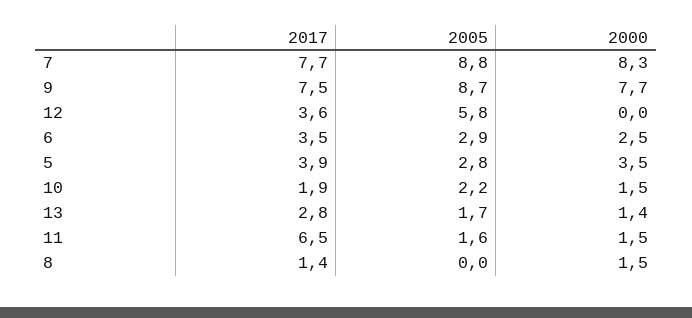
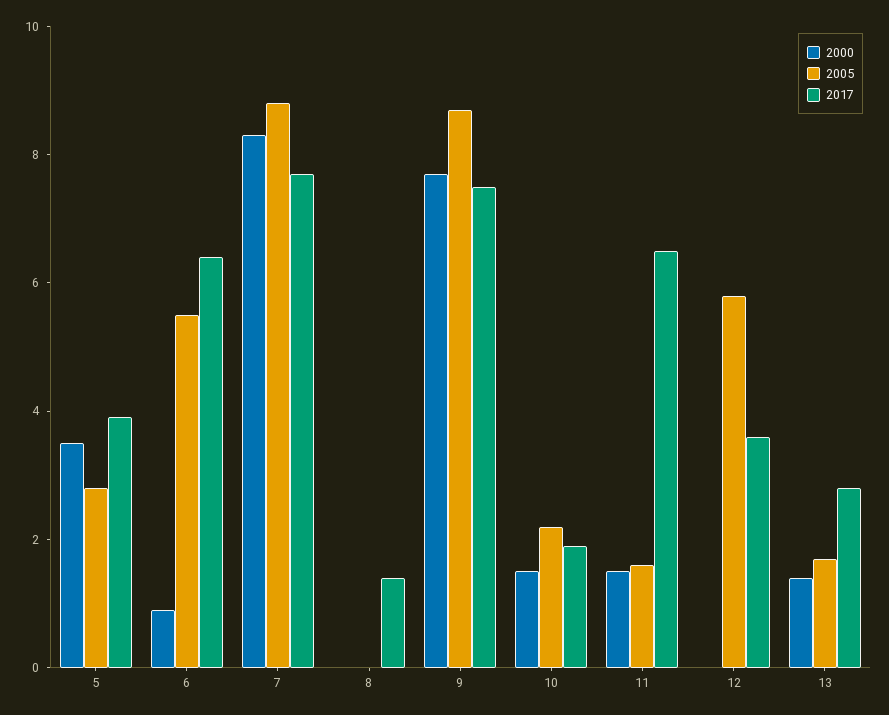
2017, 6: 3.5 -> 6.5
2005, 6: 2.9 -> 5.5
2000, 6: 2.5 -> 1
2000, 8: 1.5 -> 0

